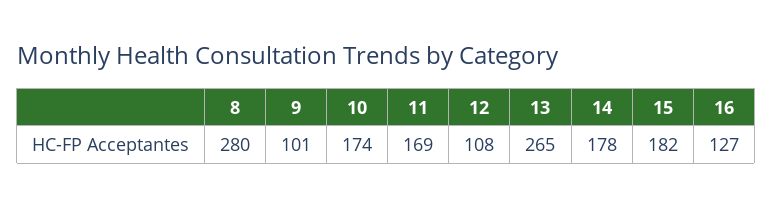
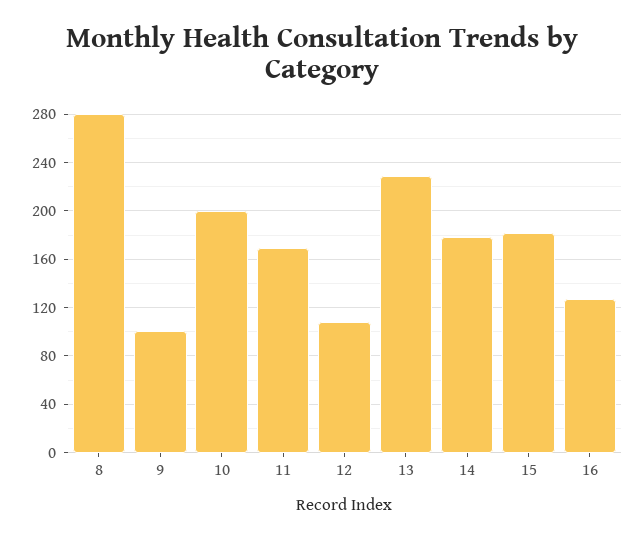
10: 174 -> 200
13: 265 -> 230

